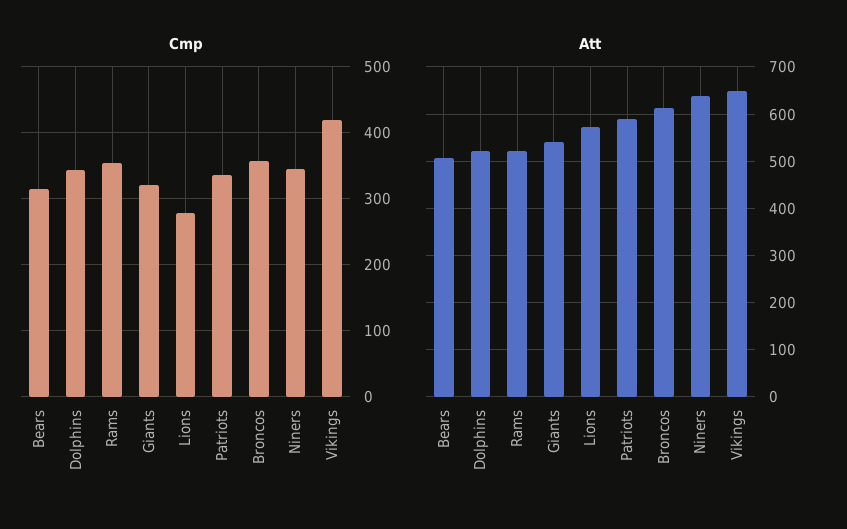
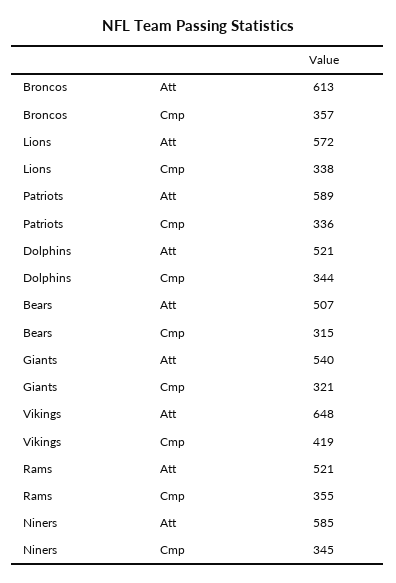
Cmp, Lions: 280 -> 338
Att, Niners: 640 -> 585

